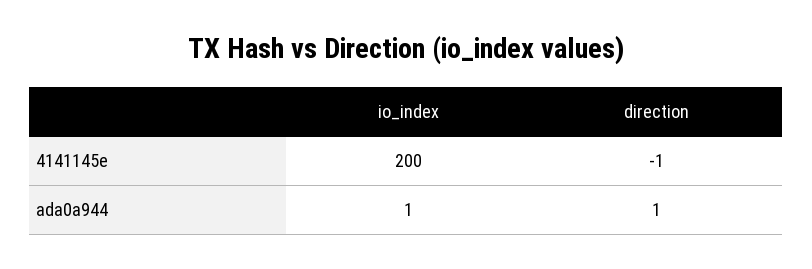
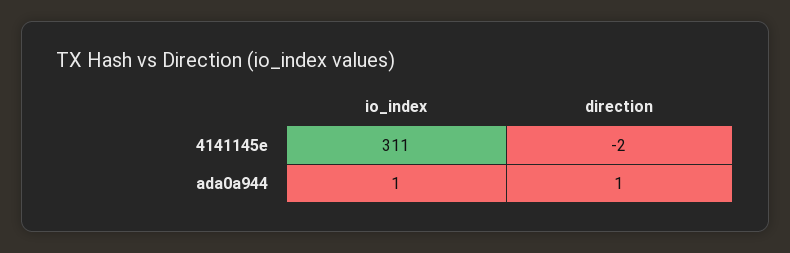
io_index, 4141145e: 200 -> 311
direction, 4141145e: -1 -> -2

